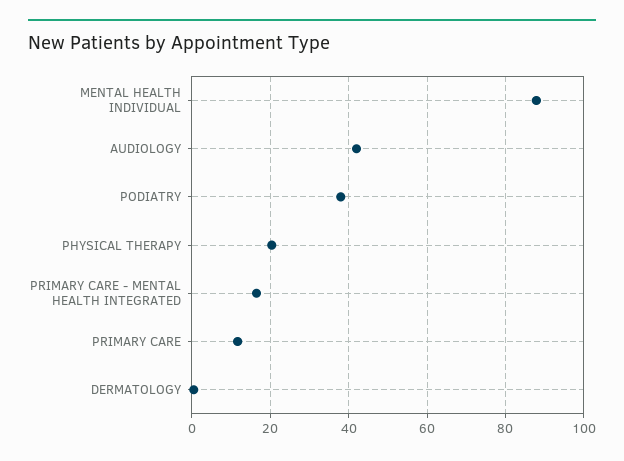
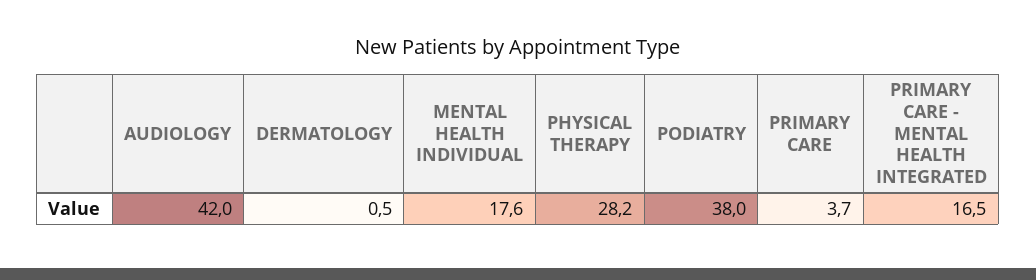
MENTAL HEALTH INDIVIDUAL: 88 -> 17.6
PHYSICAL THERAPY: 20 -> 28.2
PRIMARY CARE: 12 -> 3.7

